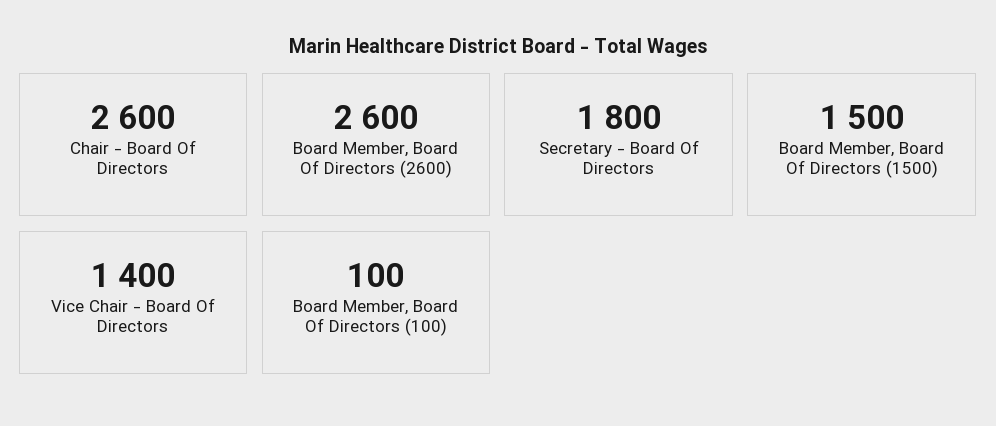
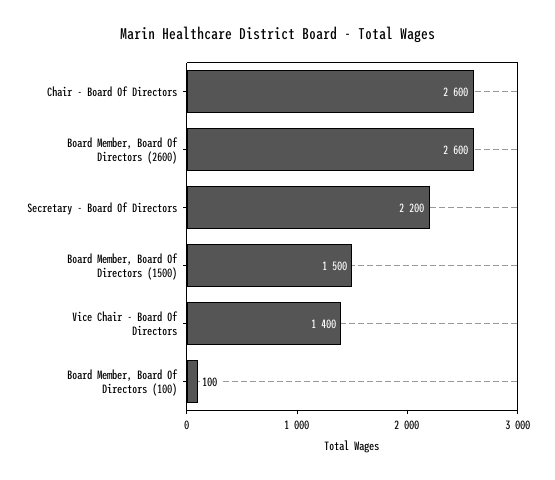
Secretary - Board Of Directors: 1800 -> 2200

